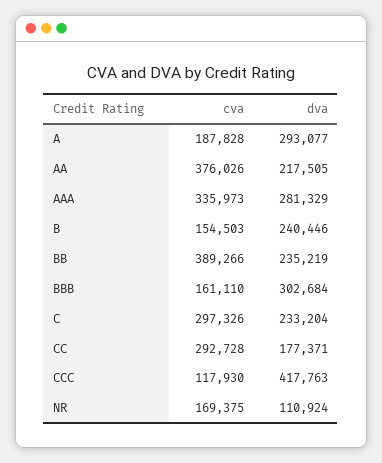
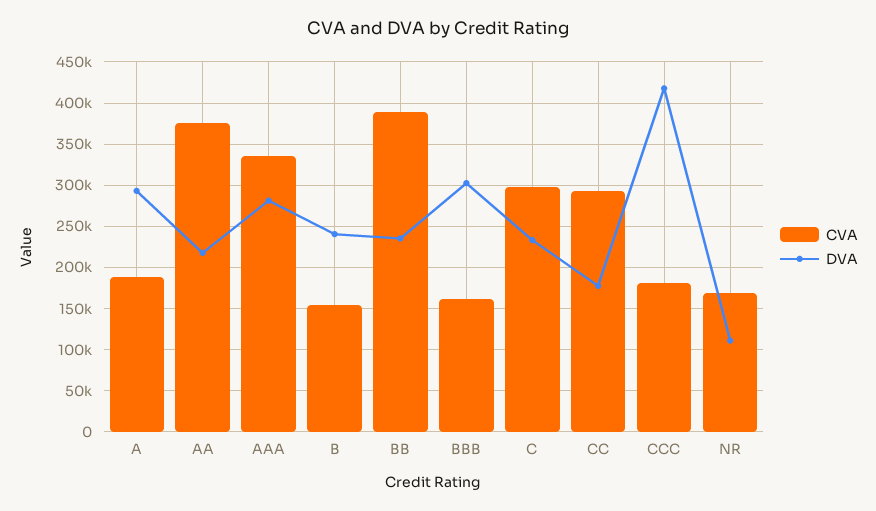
cva, CCC: 117930 -> 180000

